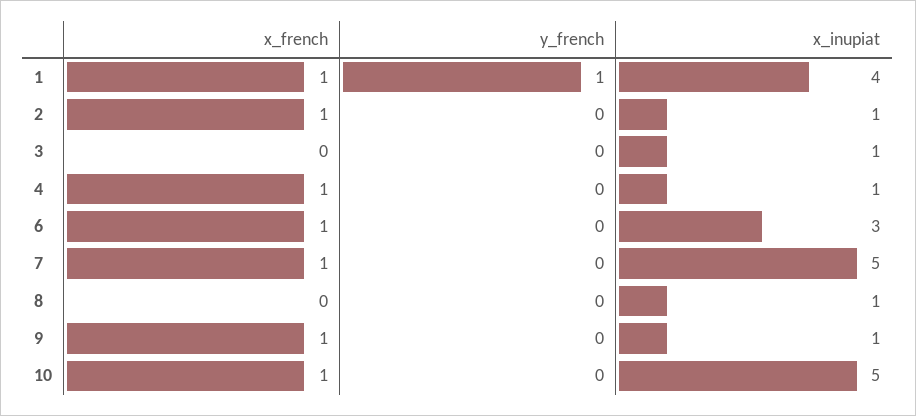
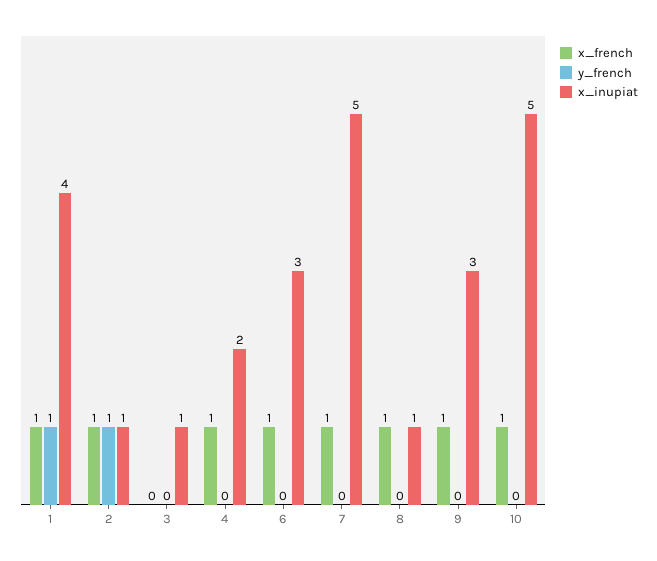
y_french, 2: 0 -> 1
x_inupiat, 4: 1 -> 2
x_french, 8: 0 -> 1
x_inupiat, 9: 1 -> 3

